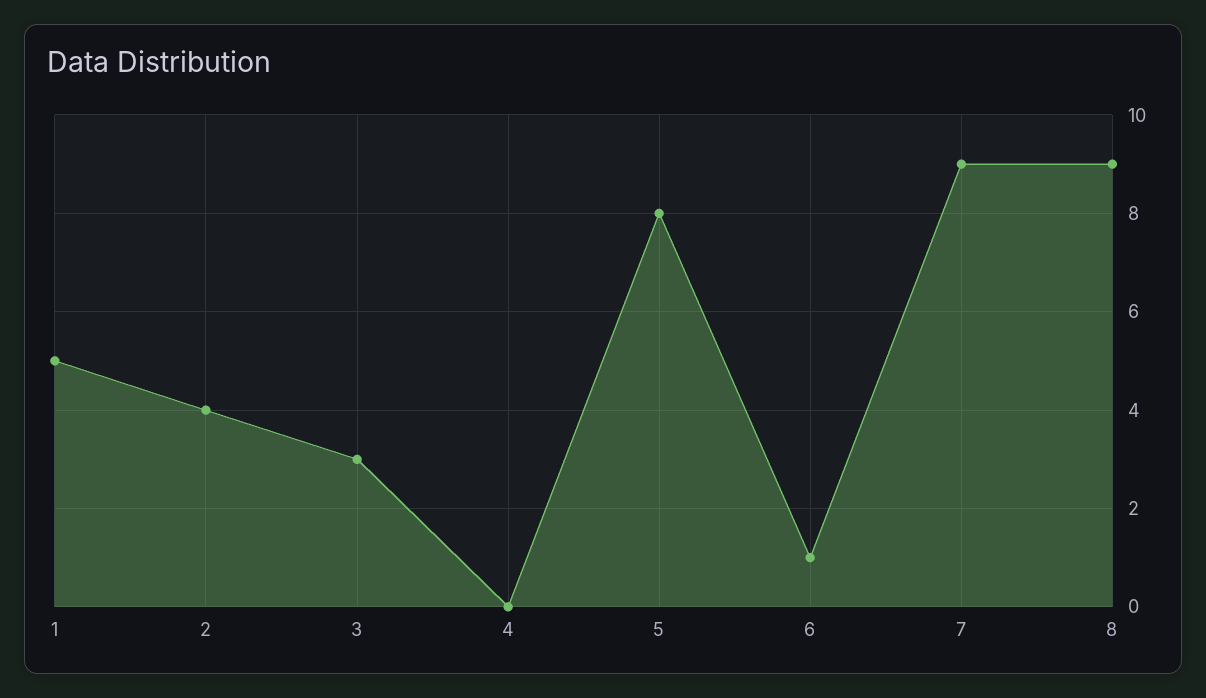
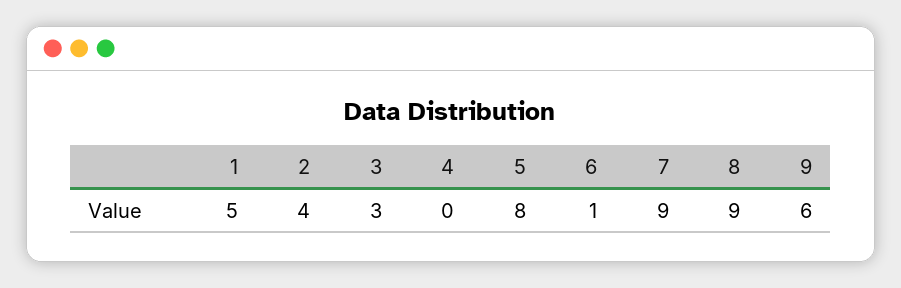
9: none -> 6

